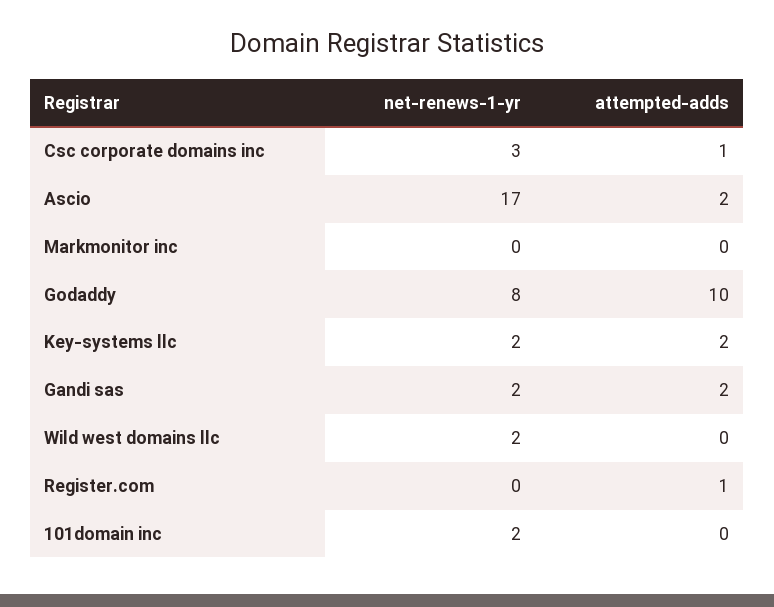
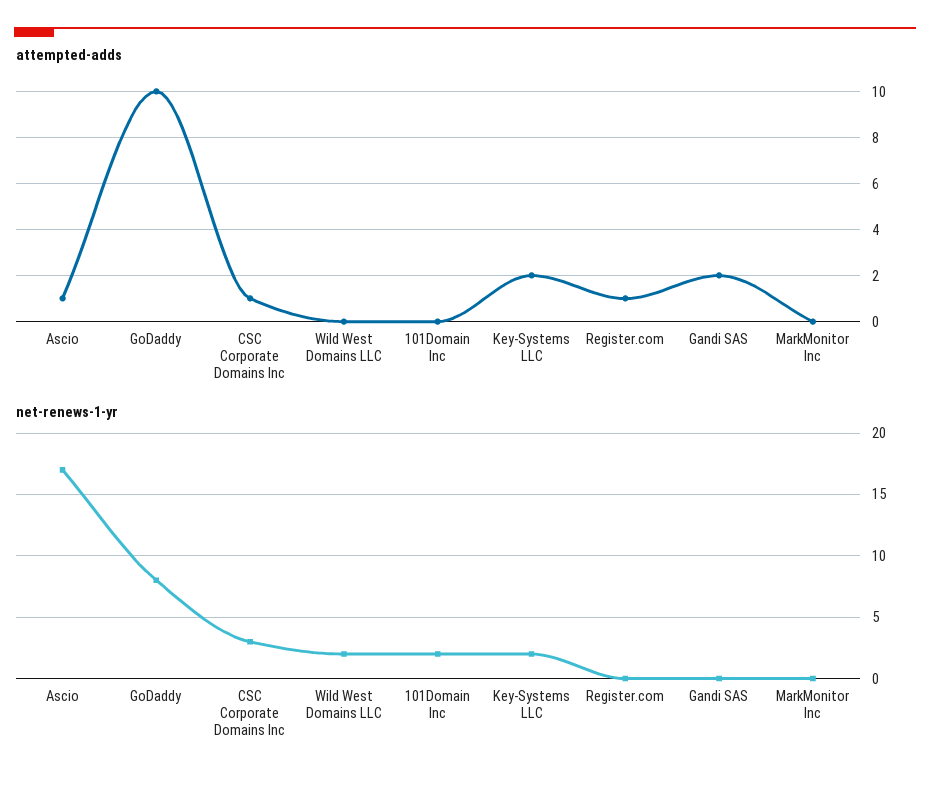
attempted-adds, Ascio: 2 -> 1
net-renews-1-yr, Gandi sas: 2 -> 0

